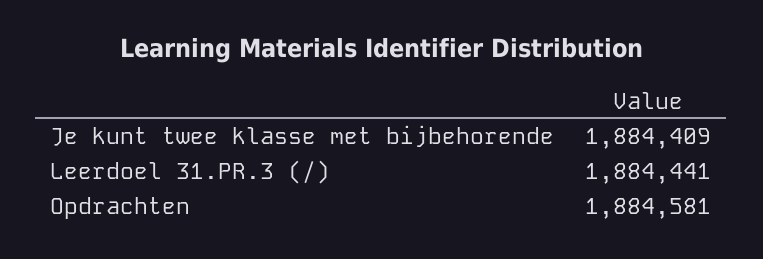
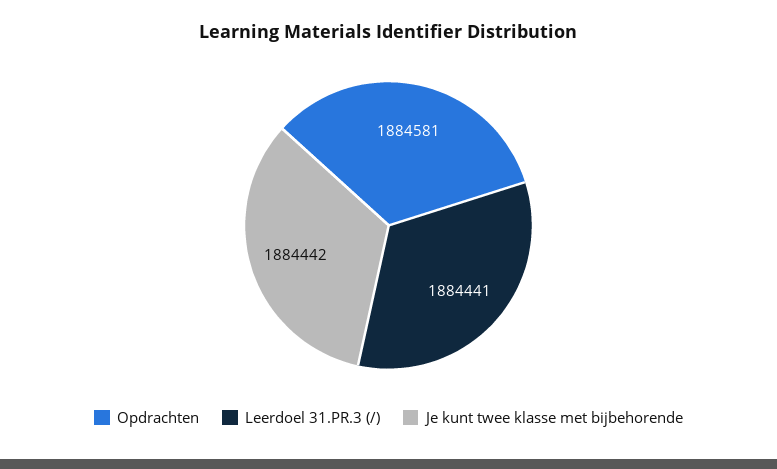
Je kunt twee klasse met bijbehorende: 1884409 -> 1884442

